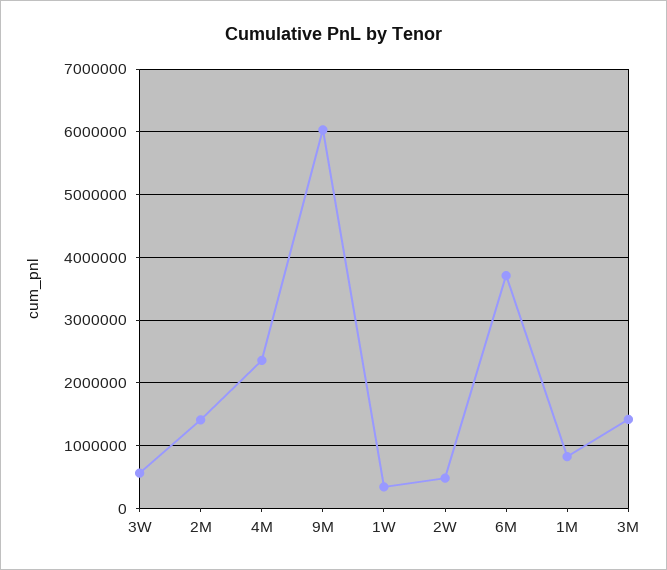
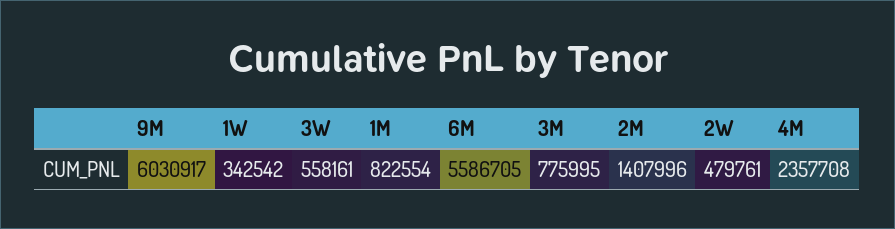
6M: 3700000 -> 5586705
3M: 1400000 -> 775995

